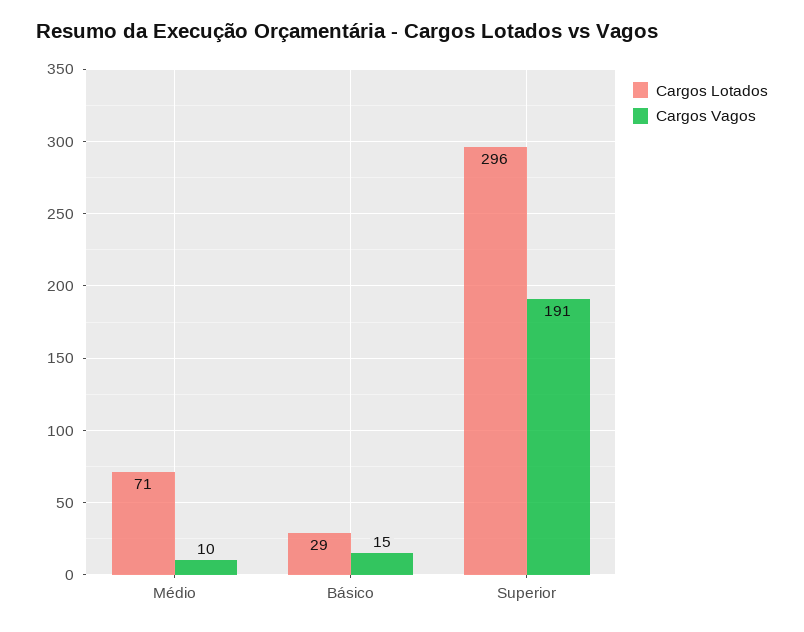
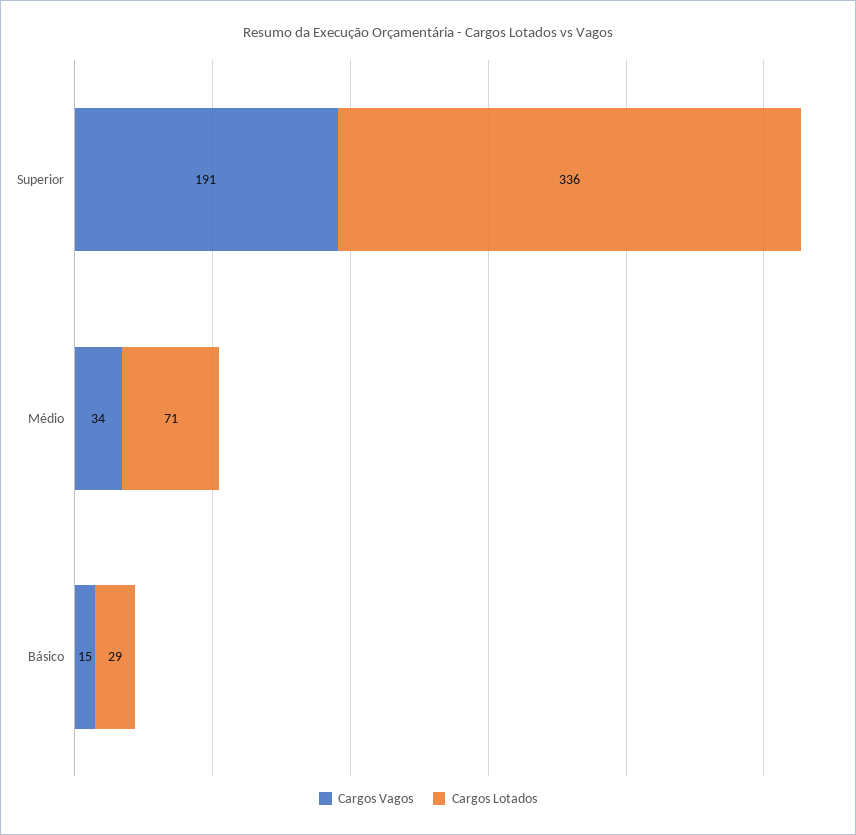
Cargos Vagos, Médio: 10 -> 34
Cargos Lotados, Superior: 296 -> 336

